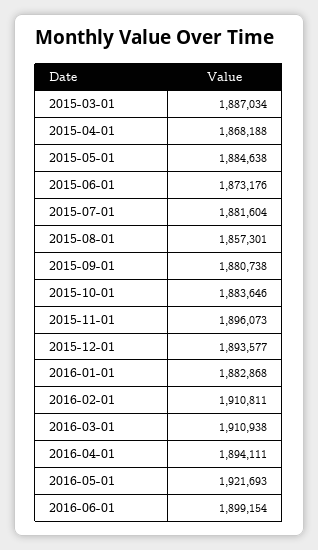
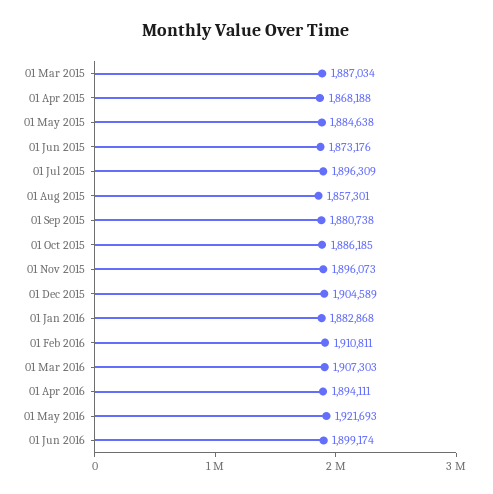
2015-07-01: 1881604 -> 1896309
2015-10-01: 1883646 -> 1886185
2015-12-01: 1893577 -> 1904589
2016-03-01: 1910938 -> 1907303
2016-06-01: 1899154 -> 1899174

